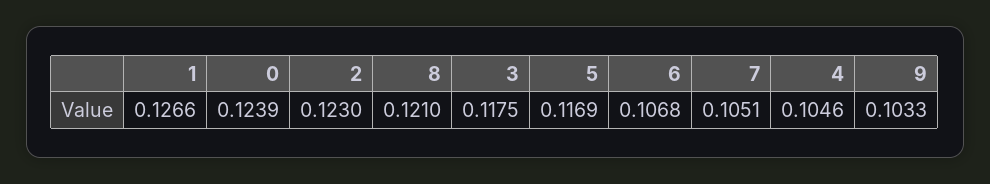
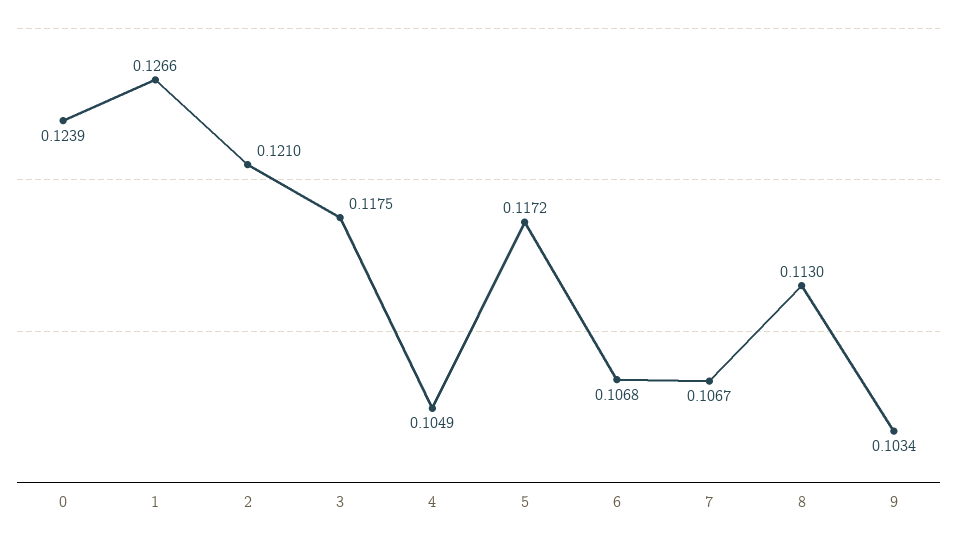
2: 0.123 -> 0.121
8: 0.121 -> 0.113
5: 0.1169 -> 0.1172
7: 0.1051 -> 0.1067
4: 0.1046 -> 0.1049
9: 0.1033 -> 0.1034

